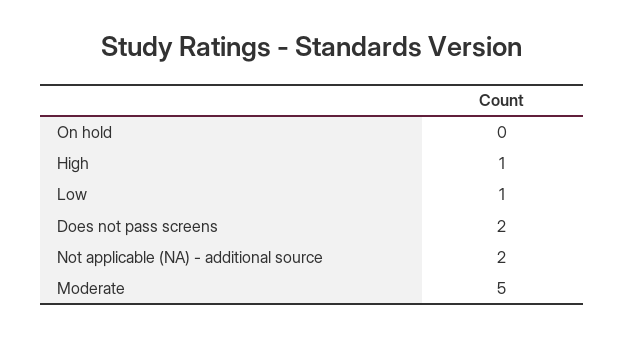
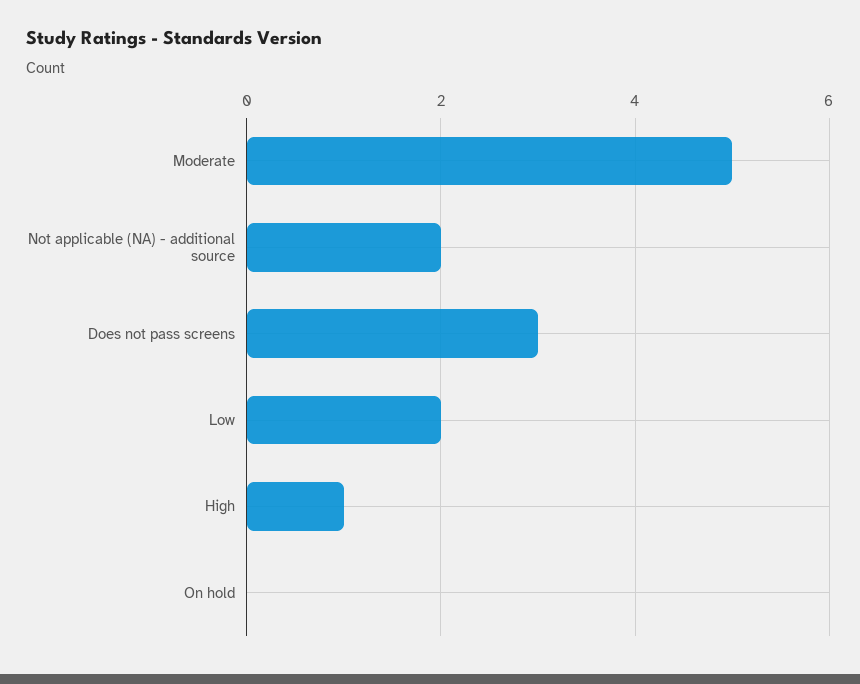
Low: 1 -> 2
Does not pass screens: 2 -> 3

